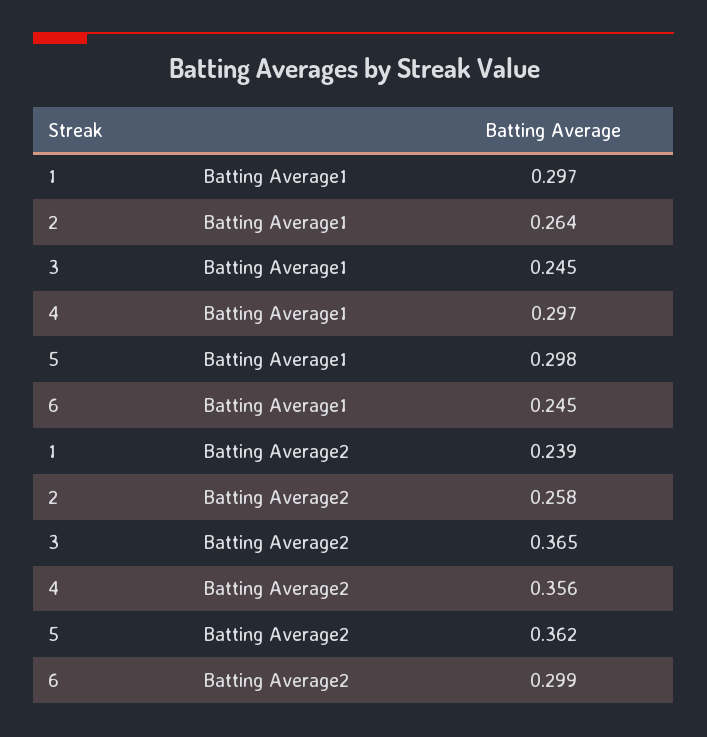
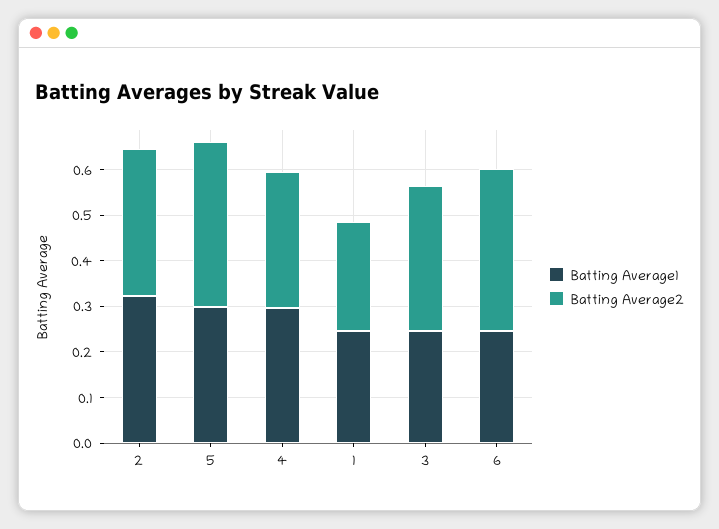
Batting Average1, 1: 0.297 -> 0.24
Batting Average1, 2: 0.264 -> 0.32
Batting Average2, 2: 0.258 -> 0.32
Batting Average2, 3: 0.365 -> 0.32
Batting Average2, 4: 0.356 -> 0.3
Batting Average2, 6: 0.299 -> 0.36

